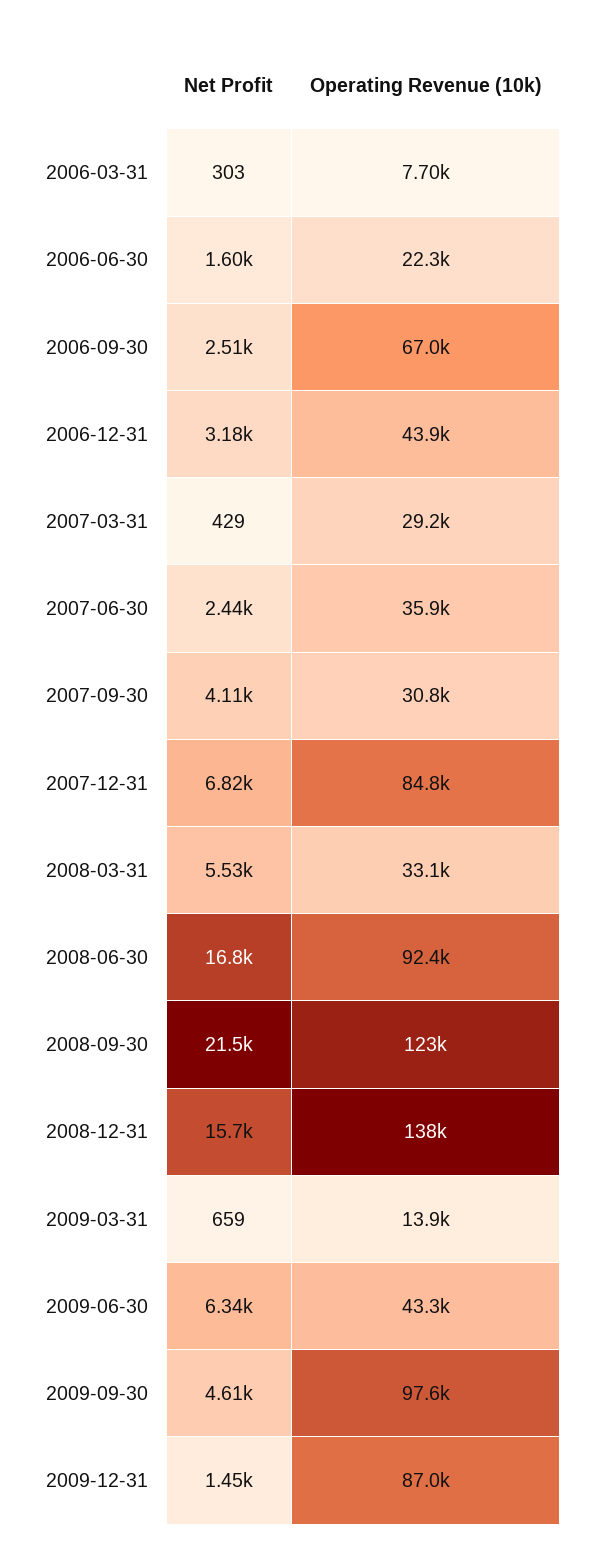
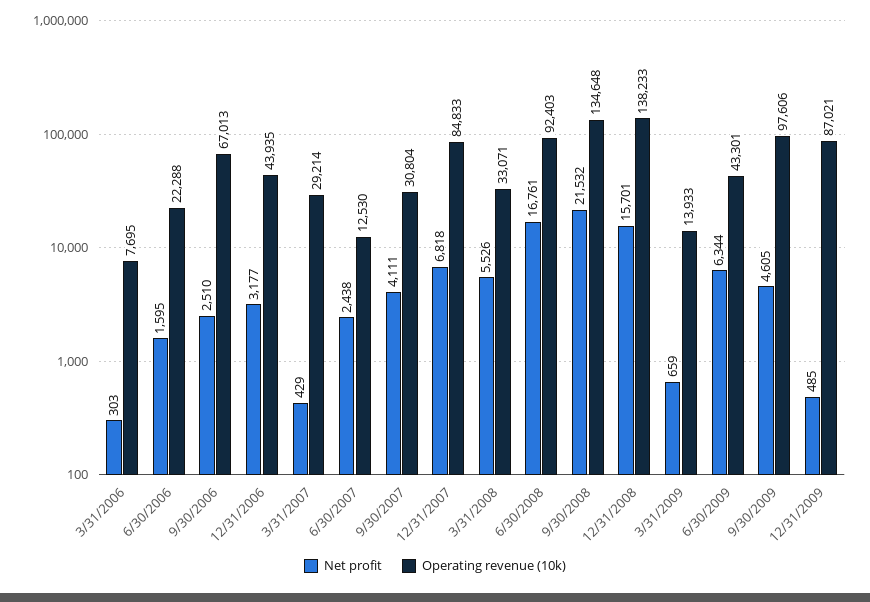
Operating Revenue (10k), 2007-06-30: 35900 -> 12530
Operating Revenue (10k), 2008-09-30: 123000 -> 134648
Net Profit, 2009-12-31: 1450 -> 485

